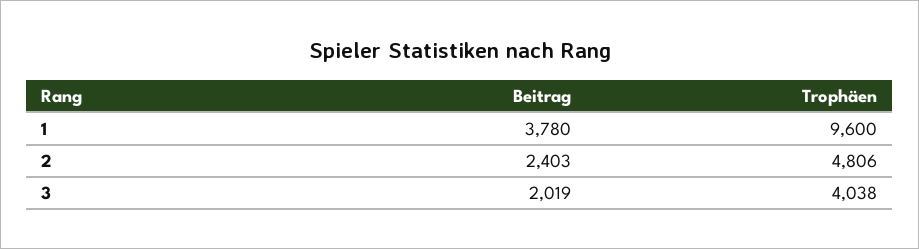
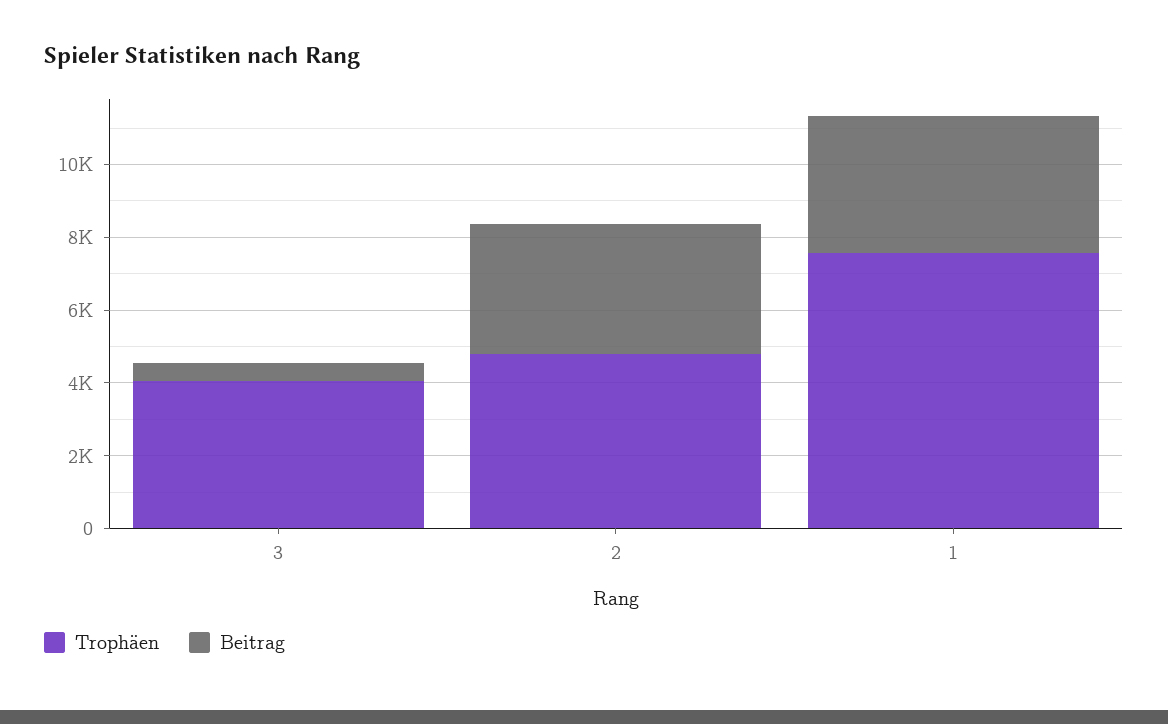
Trophäen, 1: 9600 -> 7500
Beitrag, 2: 2403 -> 3500
Beitrag, 3: 2019 -> 500

